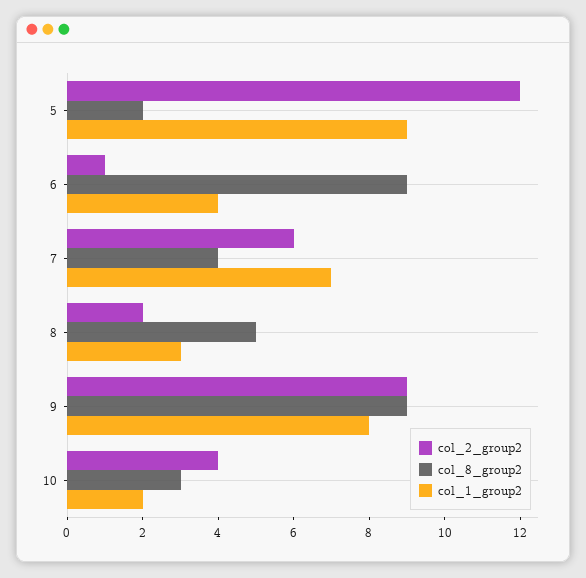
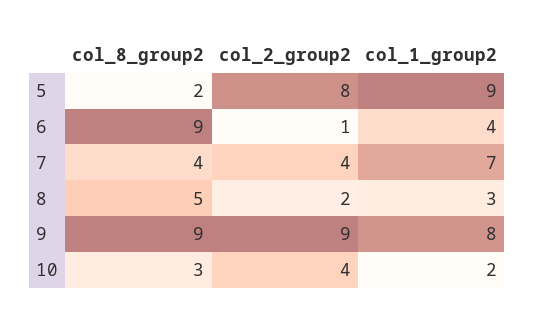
col_2_group2, 5: 12 -> 8
col_2_group2, 7: 6 -> 4

